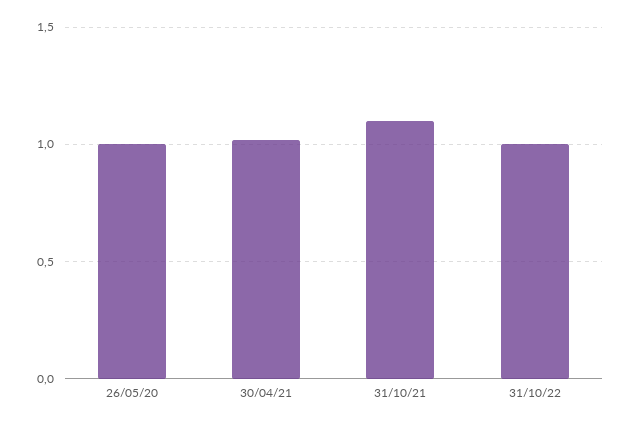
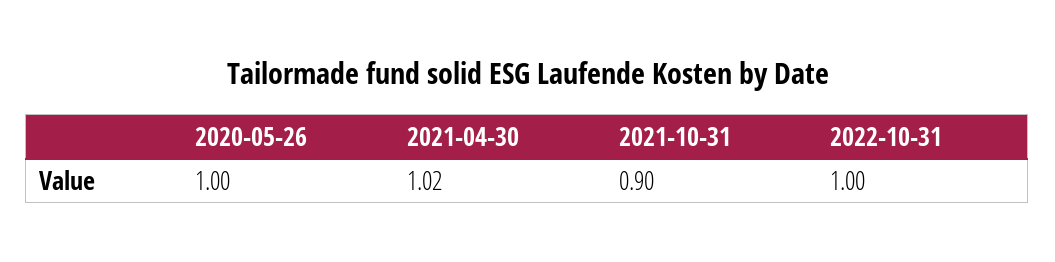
31/10/21: 1.1 -> 0.9

